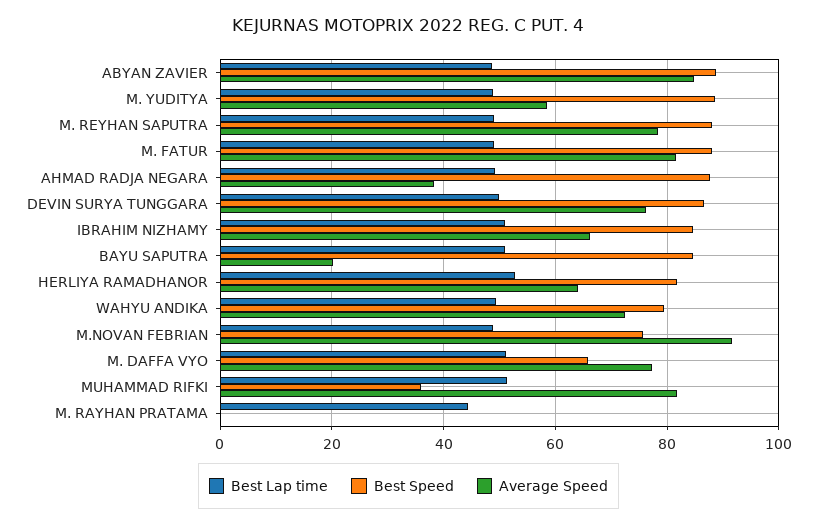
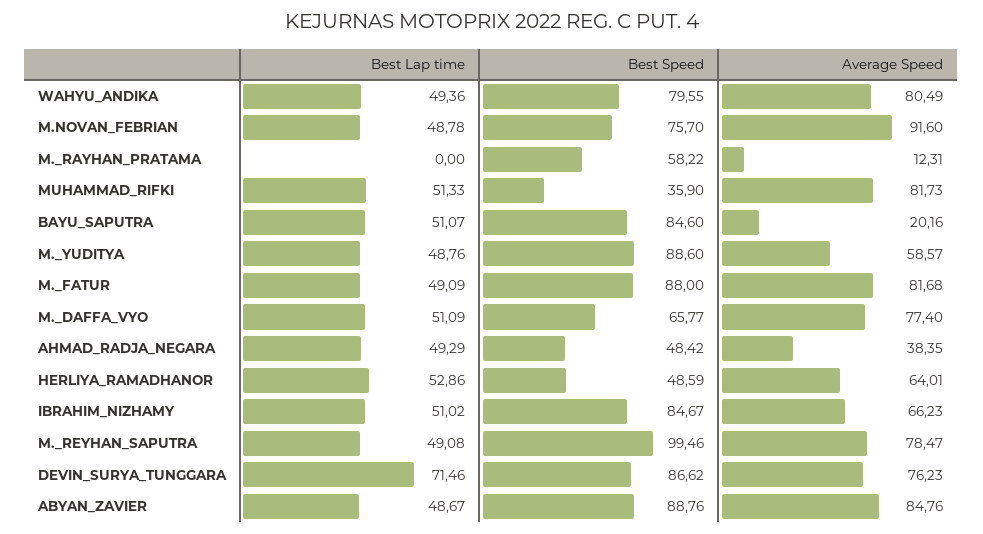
Best Speed, M. REYHAN SAPUTRA: 88 -> 99.46
Best Speed, AHMAD RADJA NEGARA: 88 -> 48.42
Best Lap time, DEVIN SURYA TUNGGARA: 50 -> 71.46
Best Speed, HERLIYA RAMADHANOR: 82 -> 48.59
Average Speed, WAHYU ANDIKA: 72 -> 80.49
Best Lap time, M. RAYHAN PRATAMA: 44 -> 0
Best Speed, M. RAYHAN PRATAMA: 0 -> 58.22
Average Speed, M. RAYHAN PRATAMA: 0 -> 12.31

